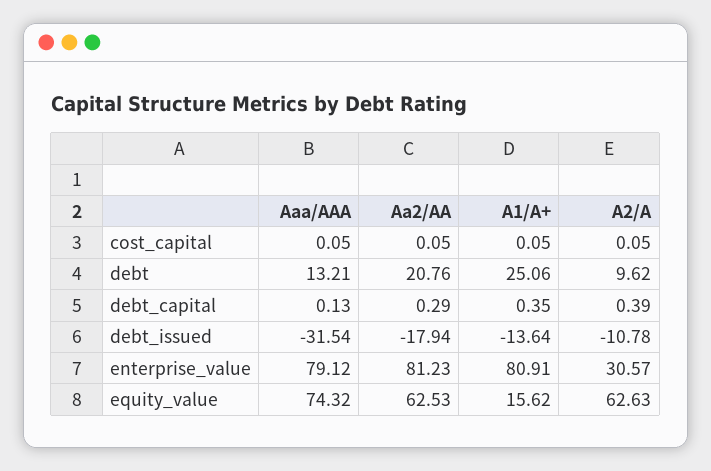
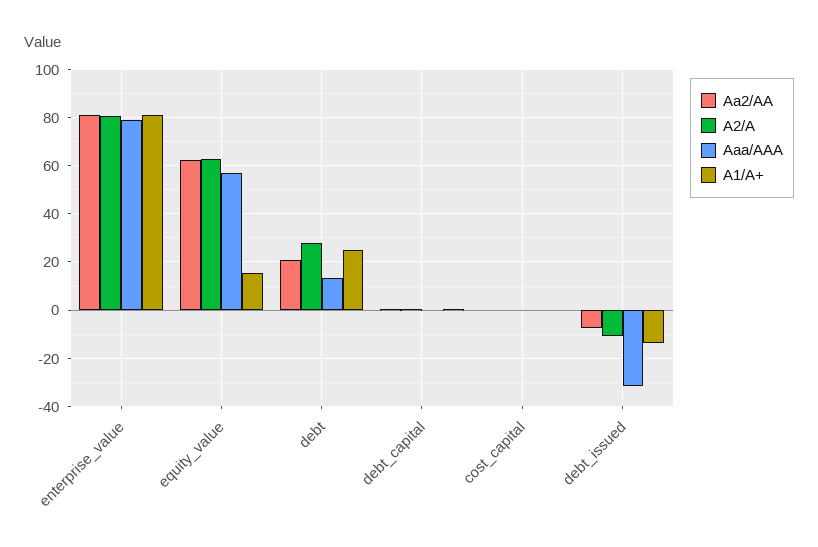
A2/A, debt: 9.62 -> 27.5
Aa2/AA, debt_issued: -17.94 -> -7.5
A2/A, enterprise_value: 30.57 -> 80
Aaa/AAA, equity_value: 74.32 -> 57.5

